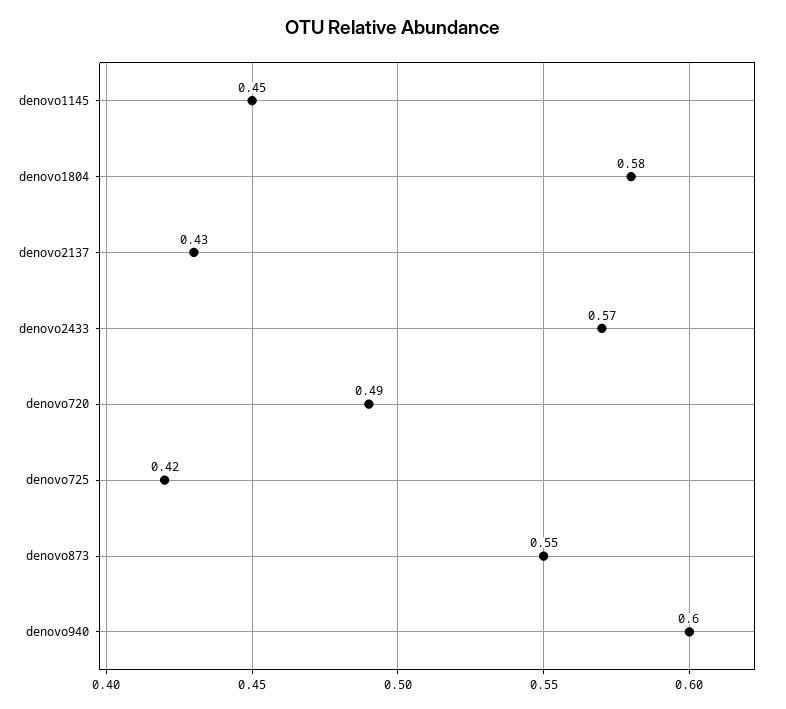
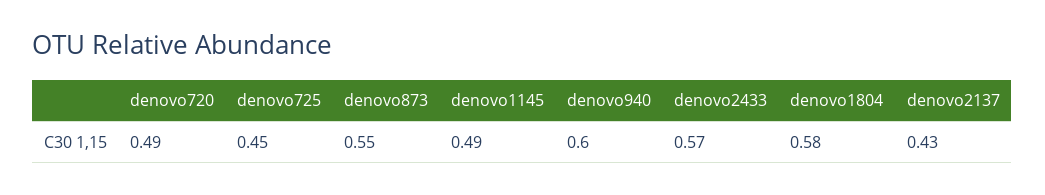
denovo1145: 0.45 -> 0.49
denovo725: 0.42 -> 0.45

